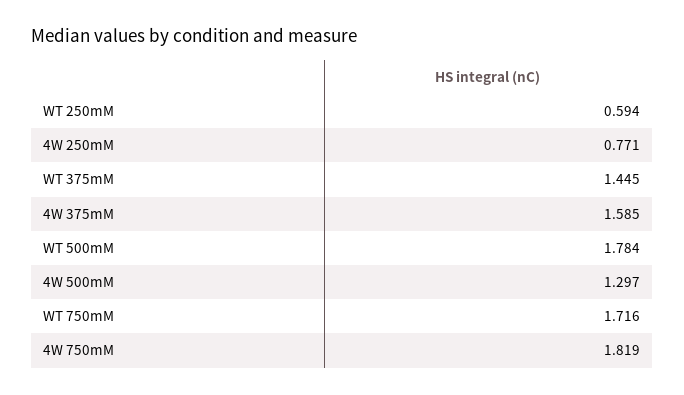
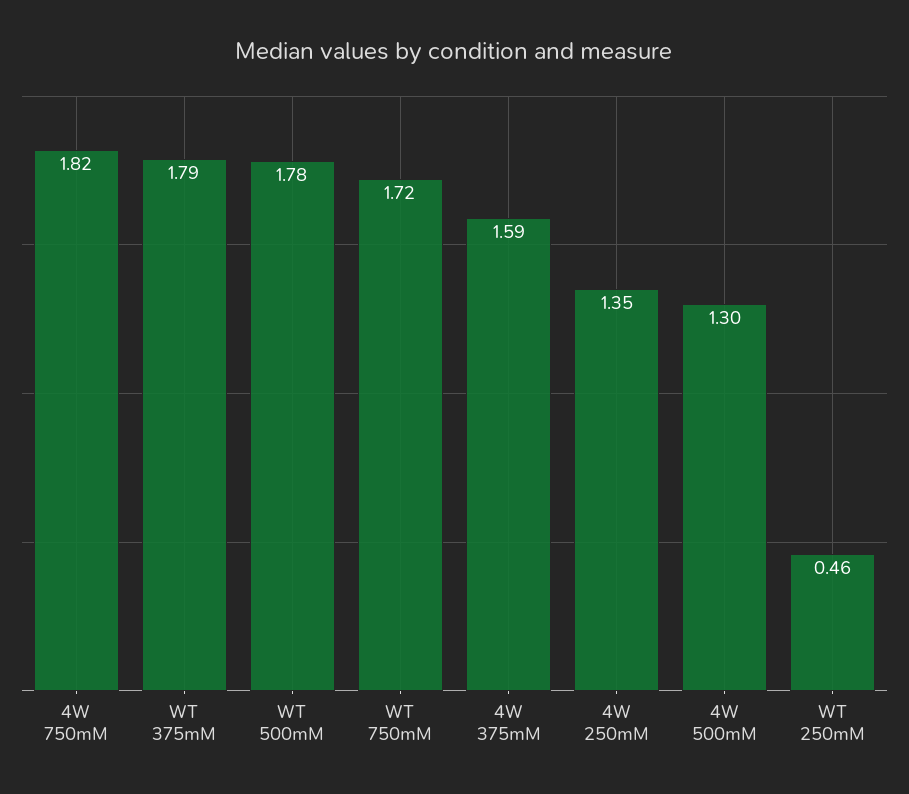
WT 250mM: 0.594 -> 0.46
4W 250mM: 0.771 -> 1.35
WT 375mM: 1.445 -> 1.79

